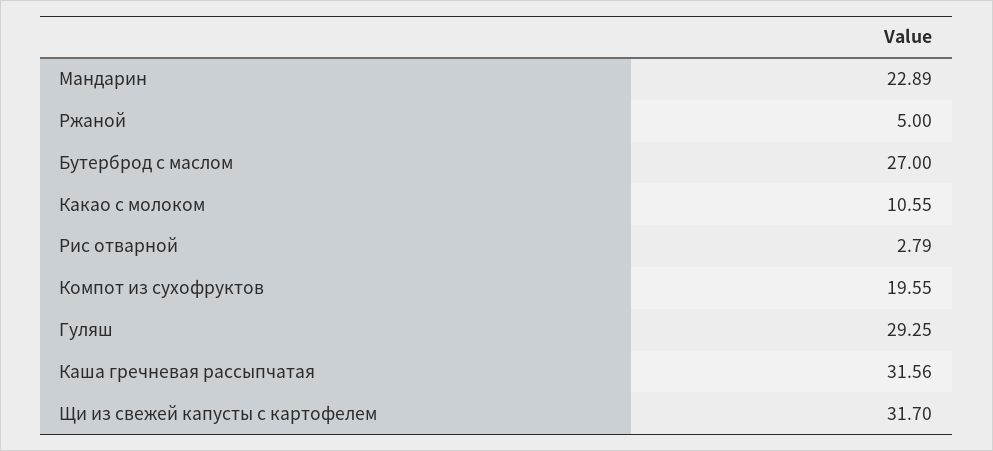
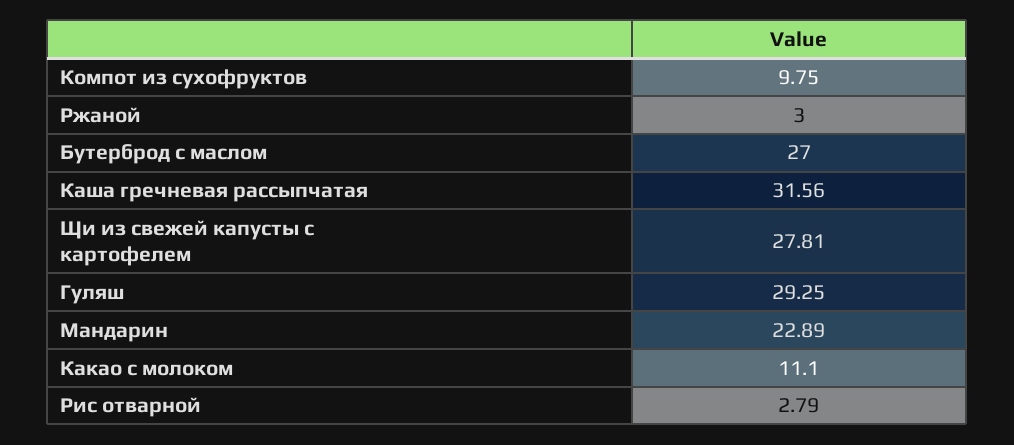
Ржаной: 5 -> 3
Какао с молоком: 10.55 -> 11.1
Компот из сухофруктов: 19.55 -> 9.75
Щи из свежей капусты с картофелем: 31.7 -> 27.81

